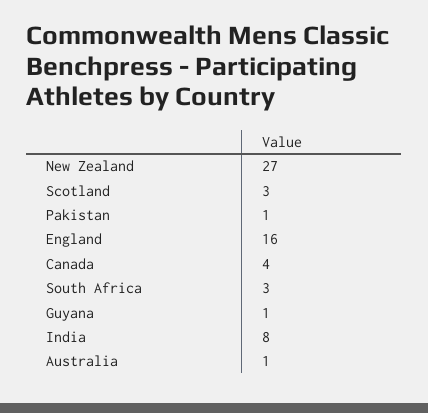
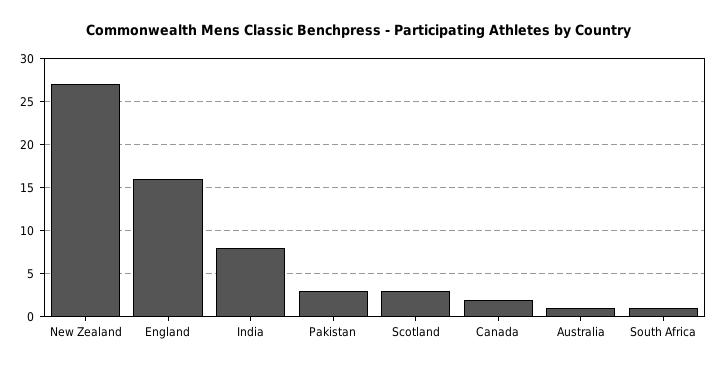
Pakistan: 1 -> 3
Canada: 4 -> 2
South Africa: 3 -> 1
Guyana: 1 -> none

